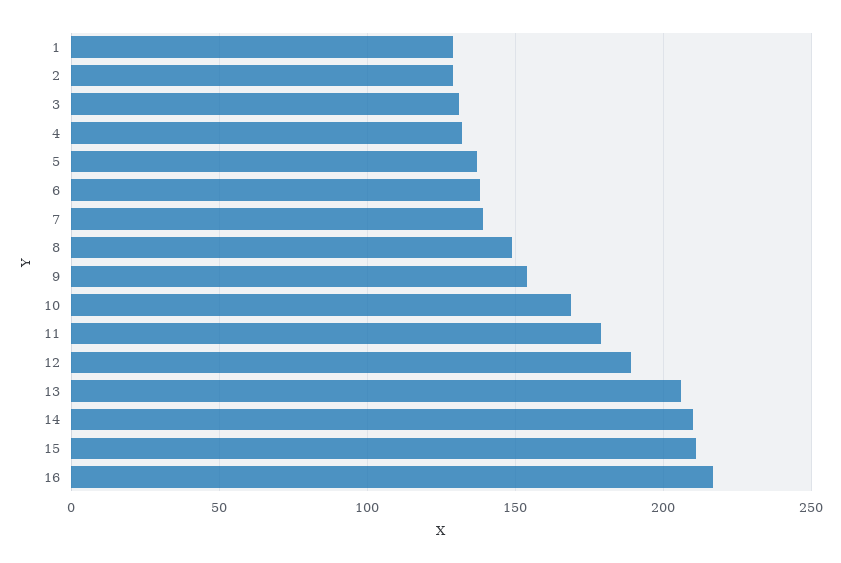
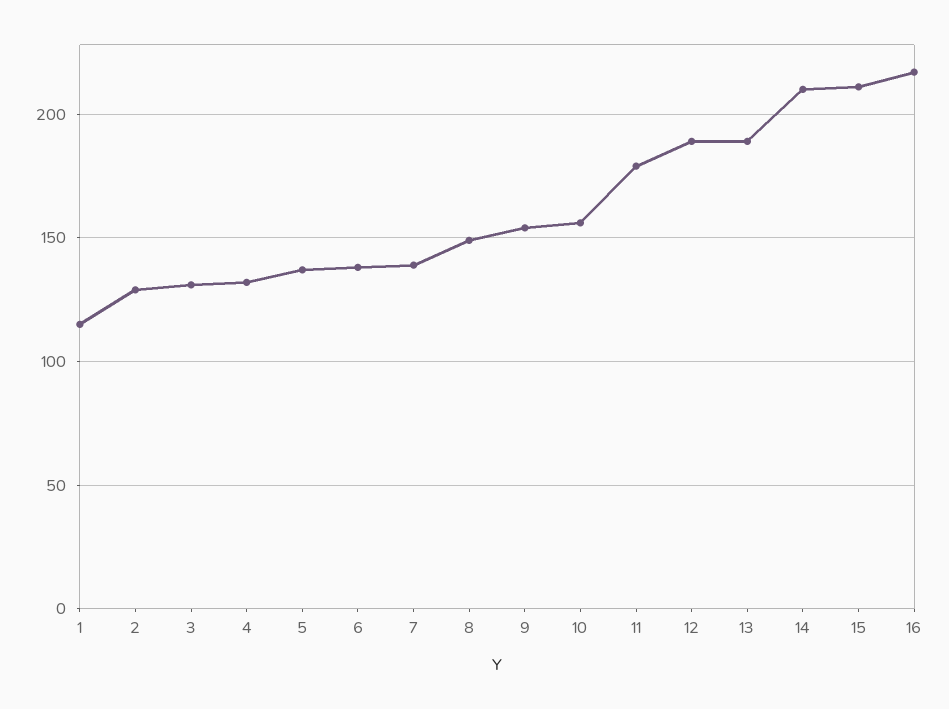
1: 130 -> 115
10: 170 -> 155
13: 205 -> 190

